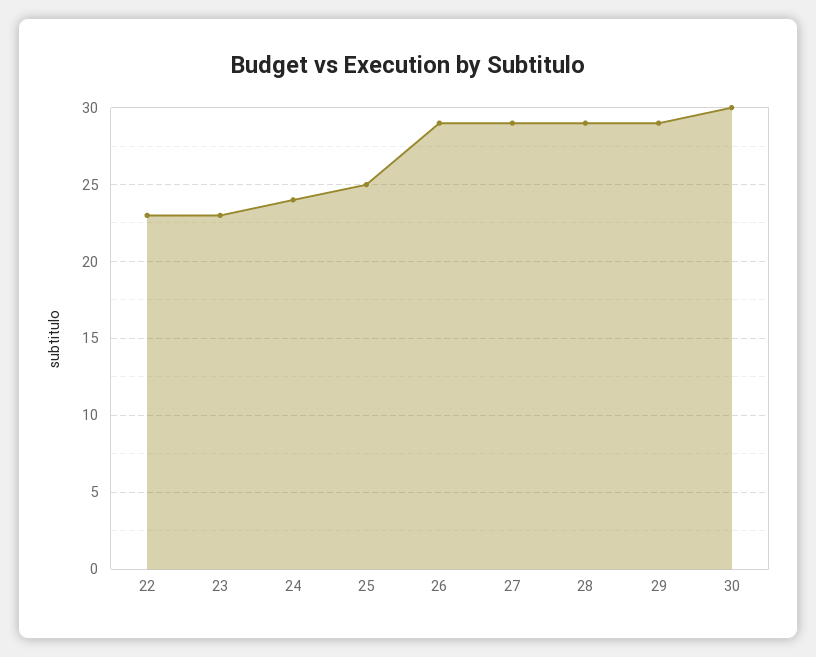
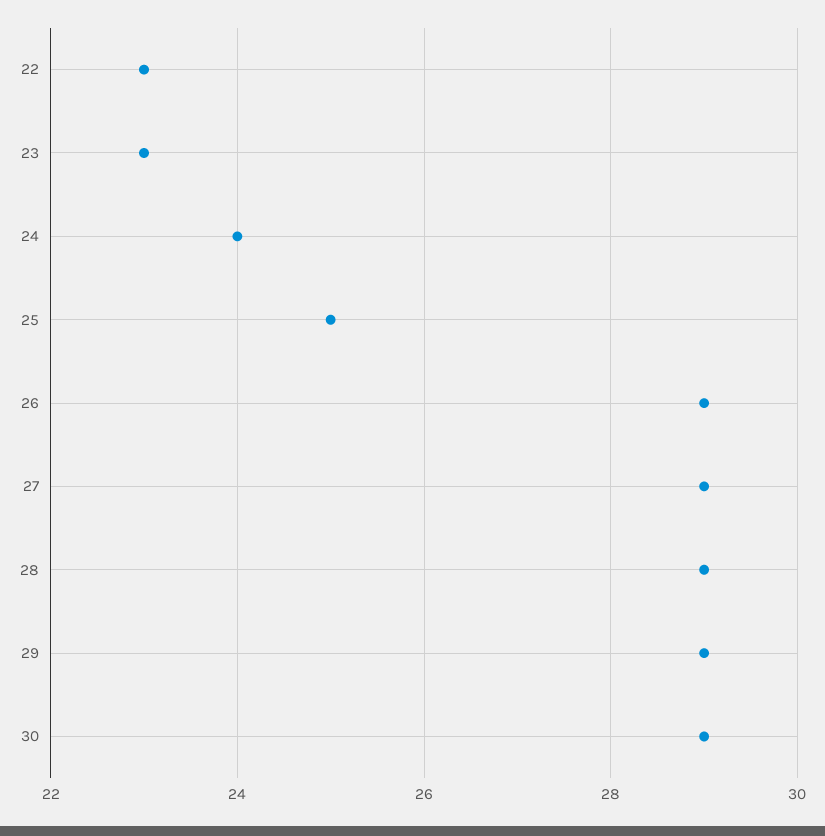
30: 30 -> 29

